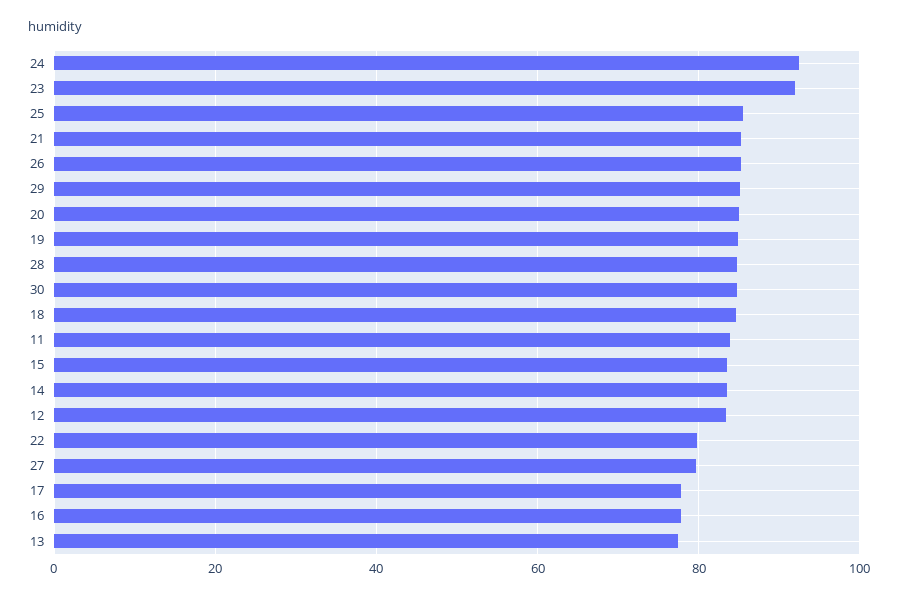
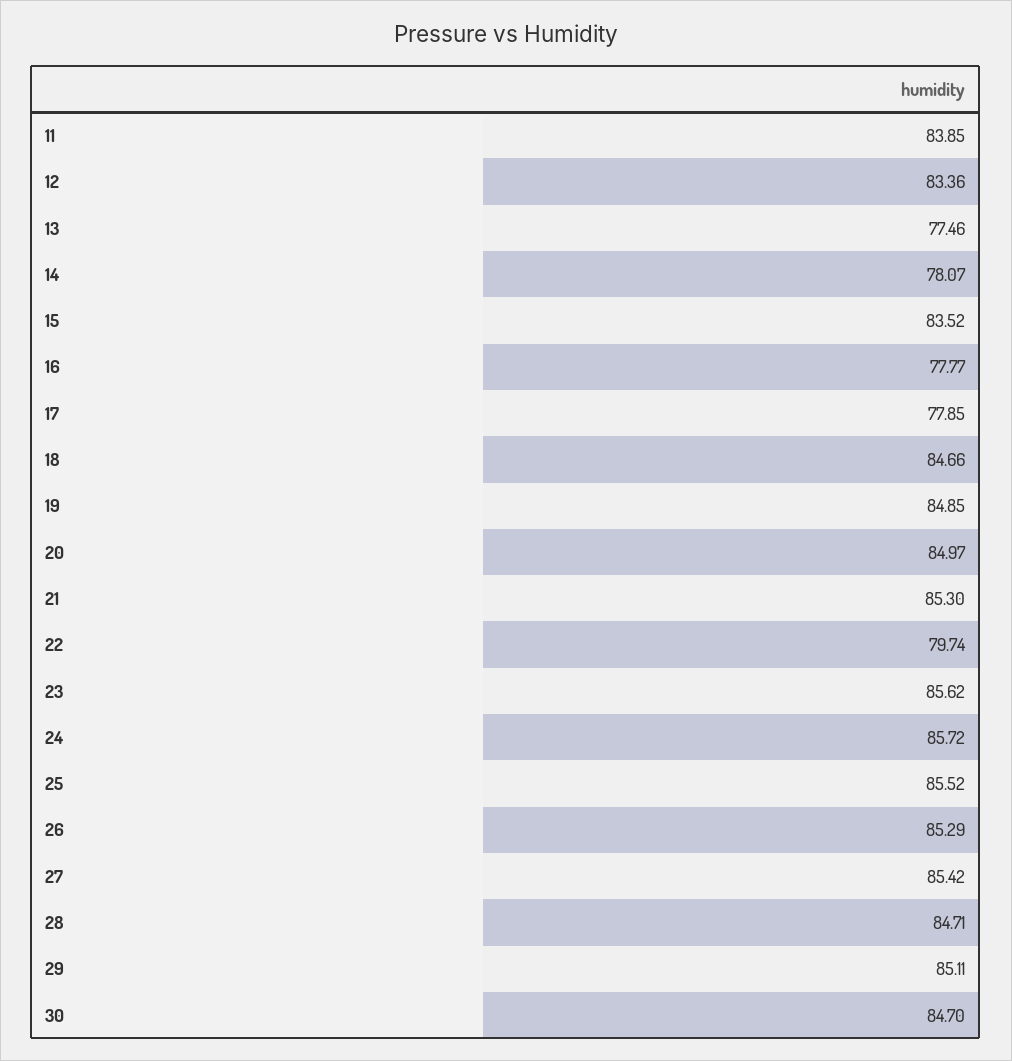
24: 92 -> 85.72
23: 92 -> 85.62
14: 84 -> 78.07
27: 80 -> 85.42

